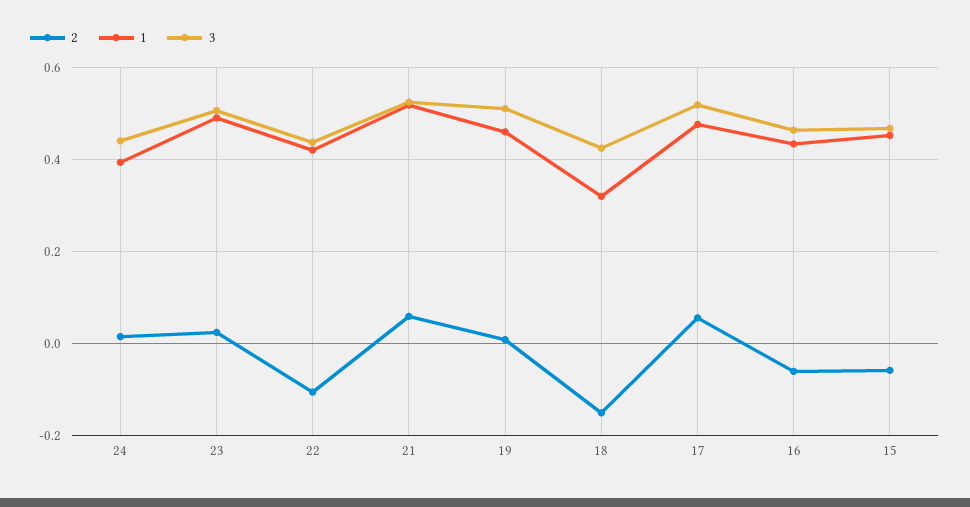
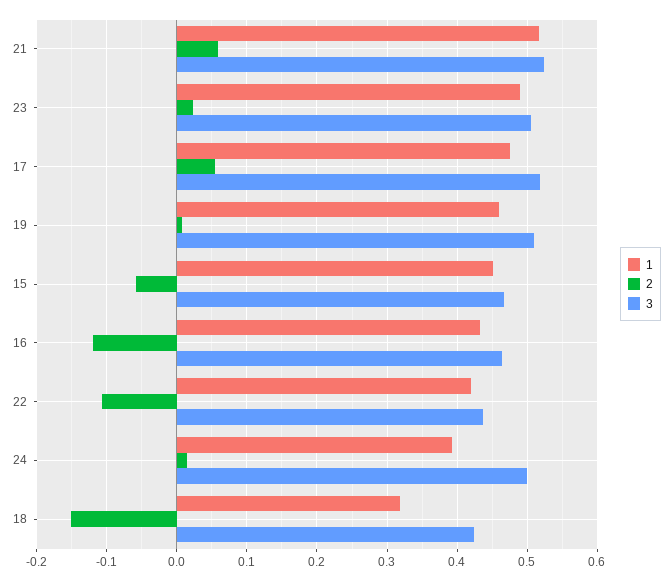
3, 24: 0.44 -> 0.5
2, 16: -0.06 -> -0.12

